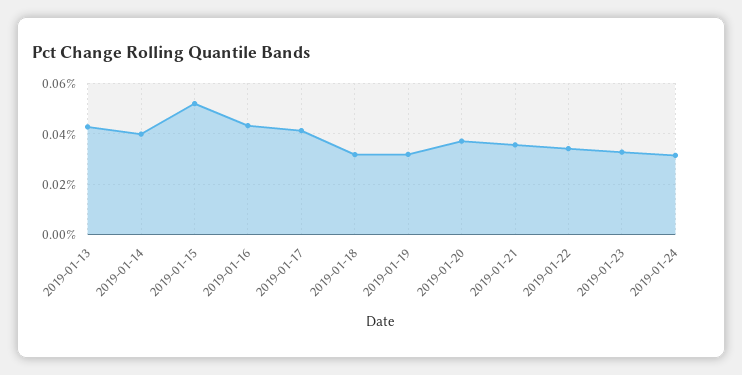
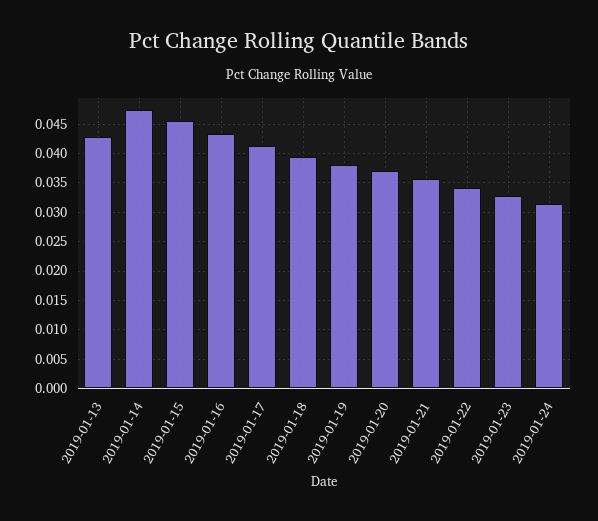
2019-01-14: 0.04 -> 0.0475
2019-01-15: 0.0525 -> 0.045
2019-01-18: 0.0325 -> 0.04
2019-01-19: 0.0325 -> 0.0375

